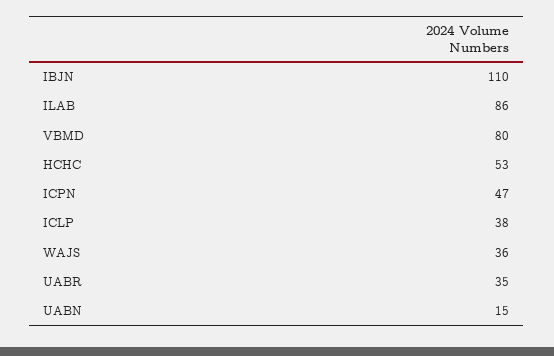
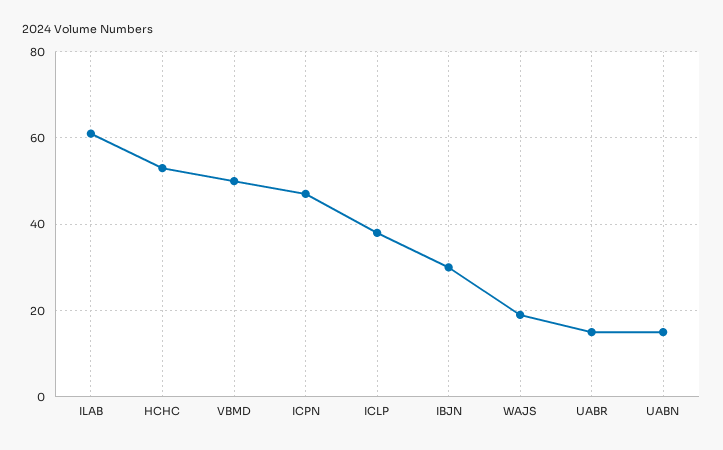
IBJN: 110 -> 30
ILAB: 86 -> 60
VBMD: 80 -> 50
WAJS: 36 -> 20
UABR: 35 -> 15

